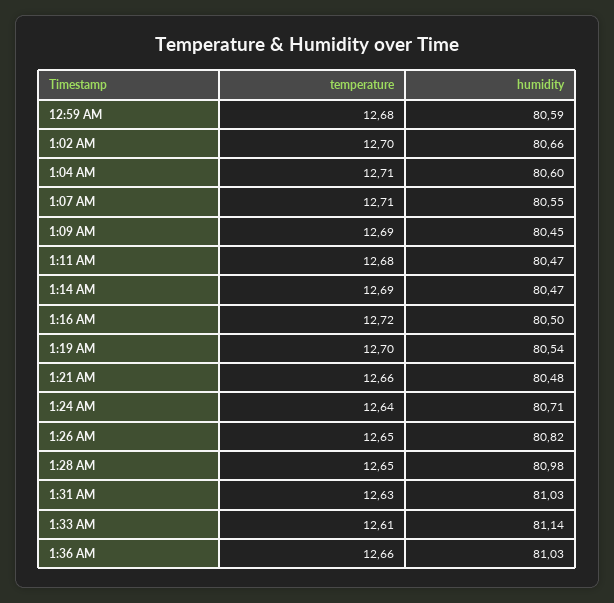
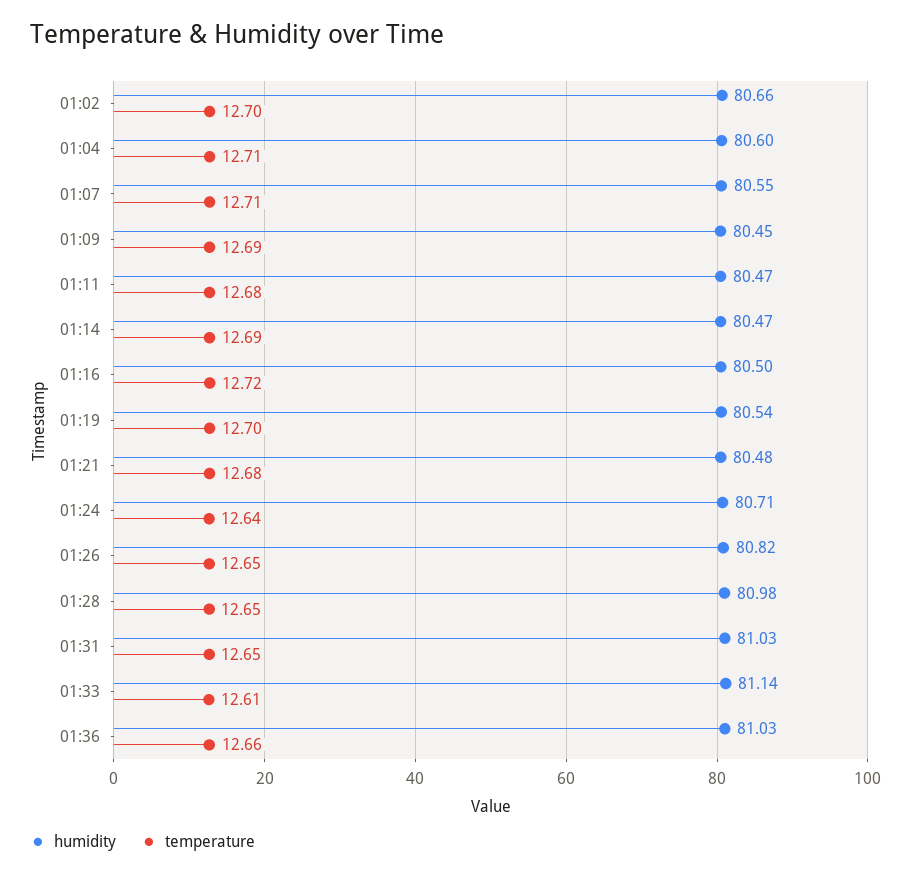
temperature, 12:59 AM: 12.68 -> none
humidity, 12:59 AM: 80.59 -> none
temperature, 1:21 AM: 12.66 -> 12.68
temperature, 1:31 AM: 12.63 -> 12.65

